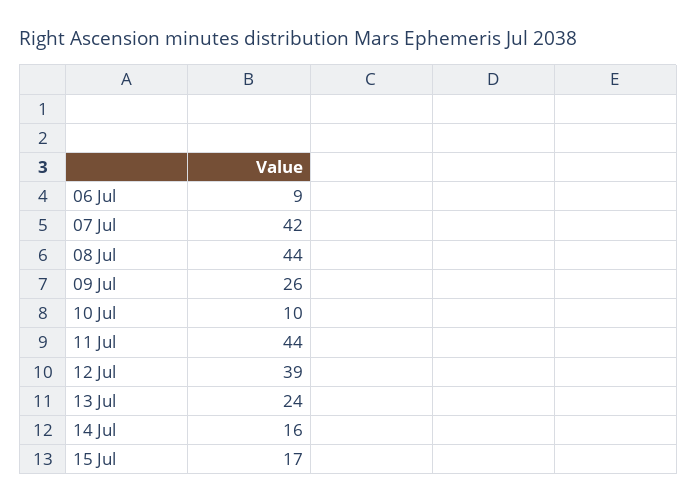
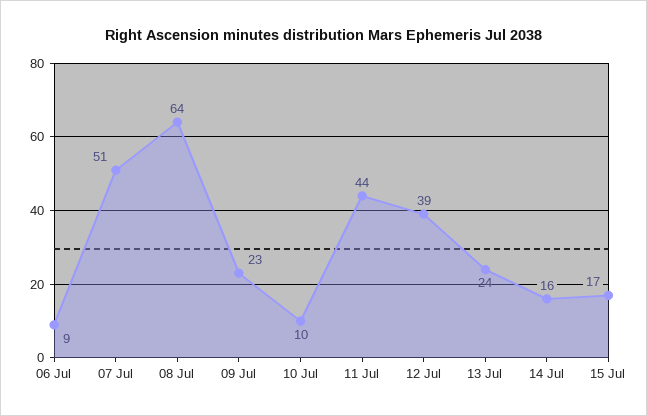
07 Jul: 42 -> 51
08 Jul: 44 -> 64
09 Jul: 26 -> 23

